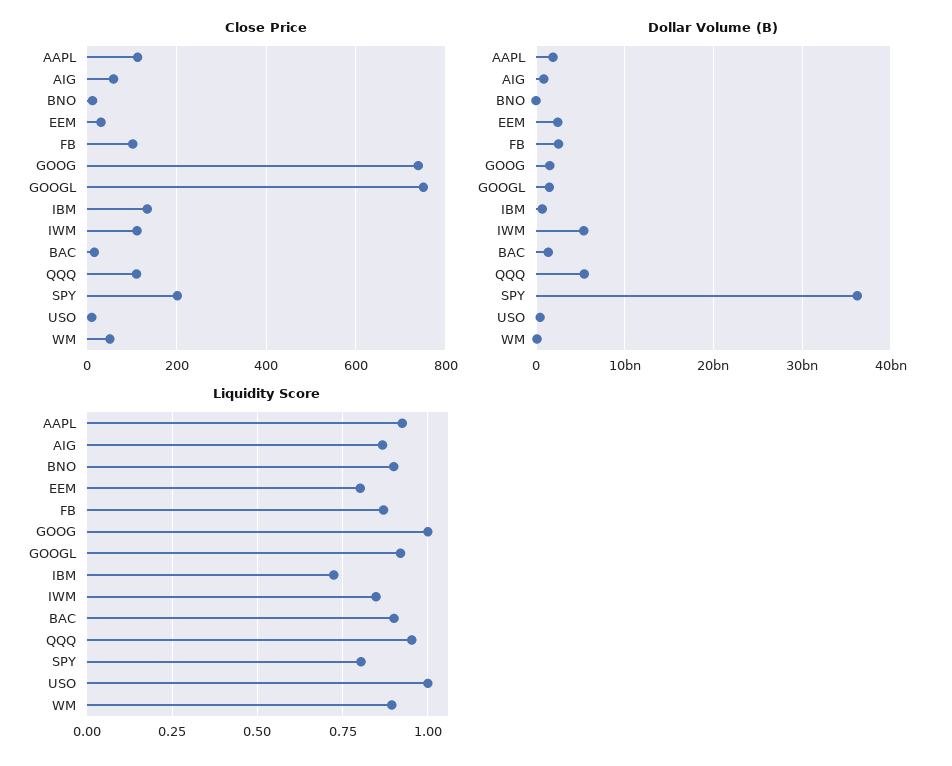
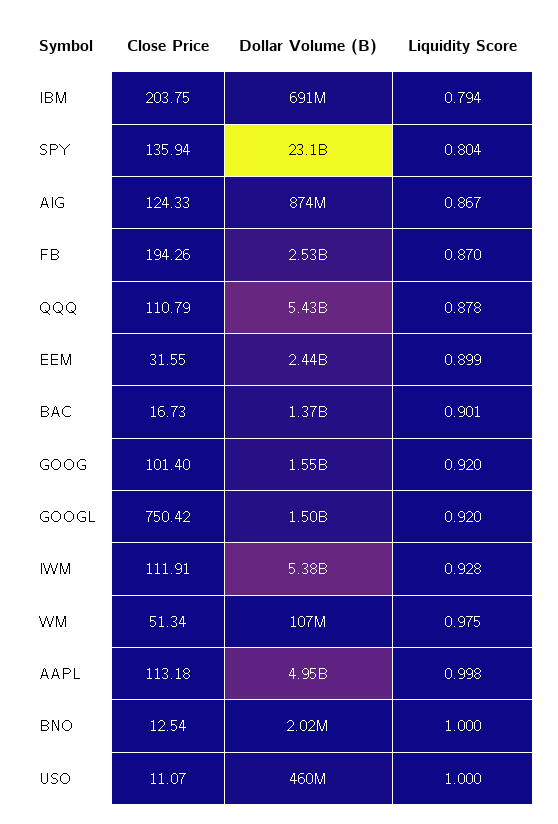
Close Price, AIG: 60 -> 124.33
Close Price, FB: 100 -> 194.26
Close Price, GOOG: 740 -> 101.4
Close Price, IBM: 140 -> 203.75
Close Price, SPY: 200 -> 135.94
Dollar Volume (B), AAPL: 2000000000 -> 4950000000
Dollar Volume (B), SPY: 36000000000 -> 23100000000
Liquidity Score, AAPL: 0.925 -> 0.998
Liquidity Score, BNO: 0.9 -> 1
Liquidity Score, EEM: 0.8 -> 0.899
Liquidity Score, GOOG: 1 -> 0.92
Liquidity Score, IBM: 0.725 -> 0.794
Liquidity Score, IWM: 0.85 -> 0.928
Liquidity Score, QQQ: 0.95 -> 0.878
Liquidity Score, WM: 0.9 -> 0.975

